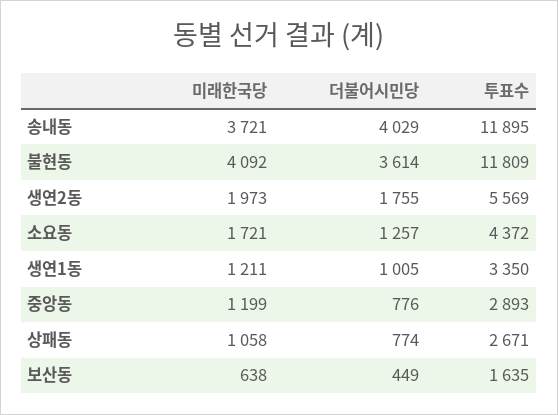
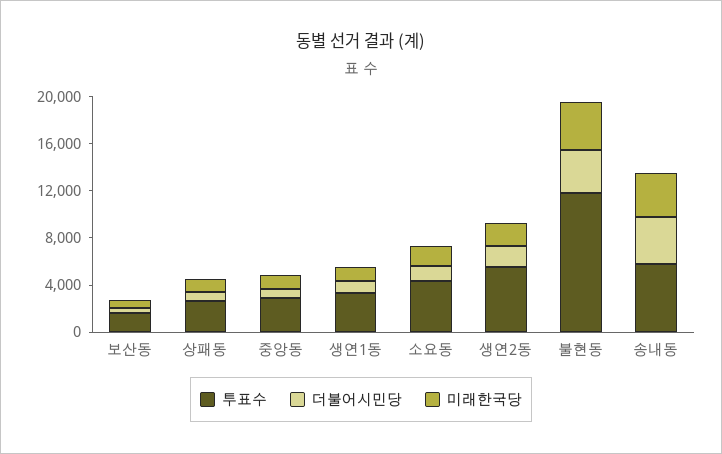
투표수, 송내동: 11895 -> 6000

